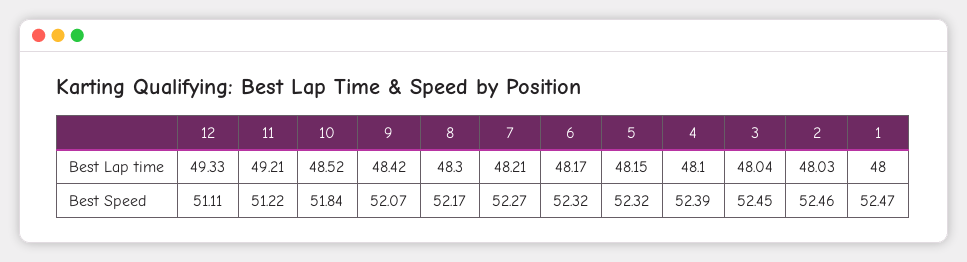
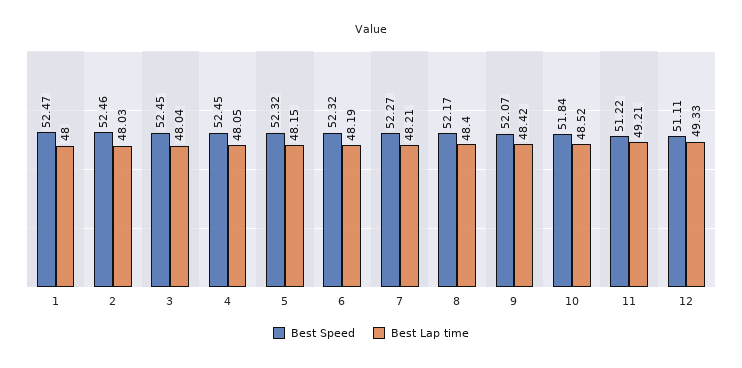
Best Lap time, 8: 48.3 -> 48.4
Best Lap time, 6: 48.17 -> 48.19
Best Lap time, 4: 48.1 -> 48.05
Best Speed, 4: 52.39 -> 52.45

